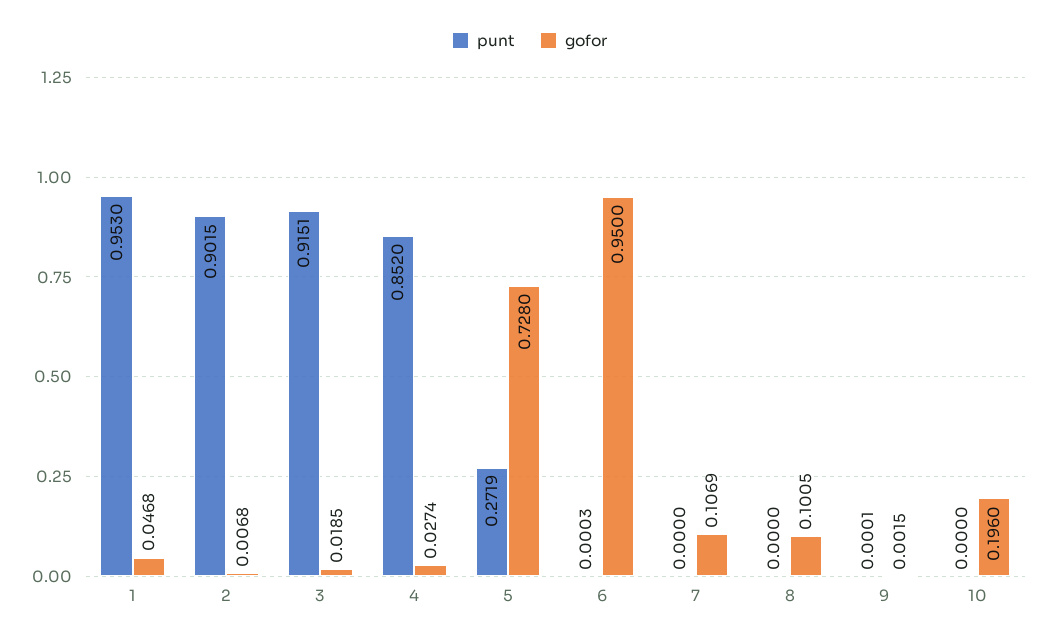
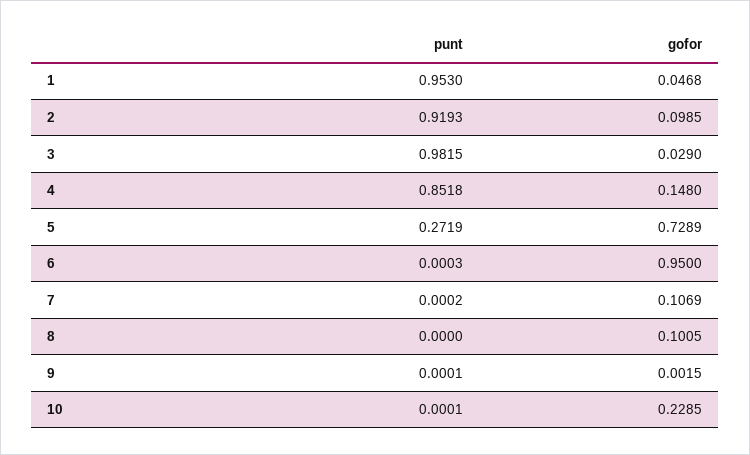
punt, 2: 0.9015 -> 0.9193
gofor, 2: 0.0068 -> 0.0985
punt, 3: 0.9151 -> 0.9815
gofor, 3: 0.0185 -> 0.029
punt, 4: 0.852 -> 0.8518
gofor, 4: 0.0274 -> 0.148
gofor, 5: 0.728 -> 0.7289
punt, 7: 0 -> 0.0002
punt, 10: 0 -> 0.0001
gofor, 10: 0.196 -> 0.2285

